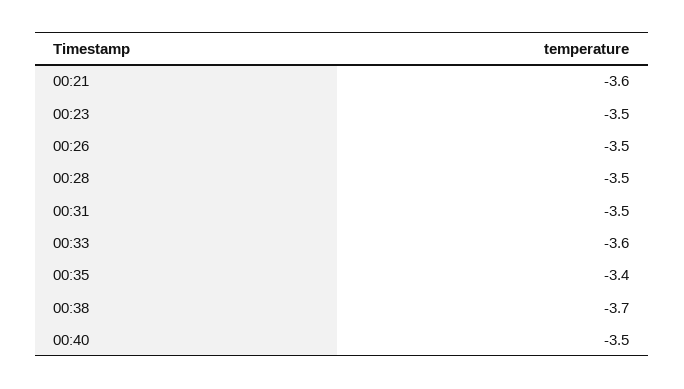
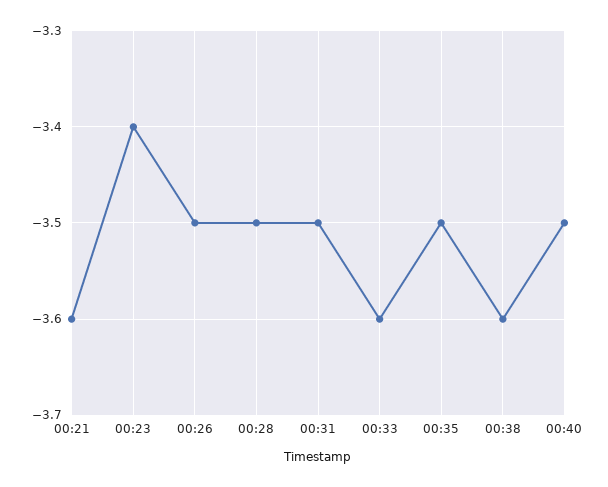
00:23: -3.5 -> -3.4
00:35: -3.4 -> -3.5
00:38: -3.7 -> -3.6

